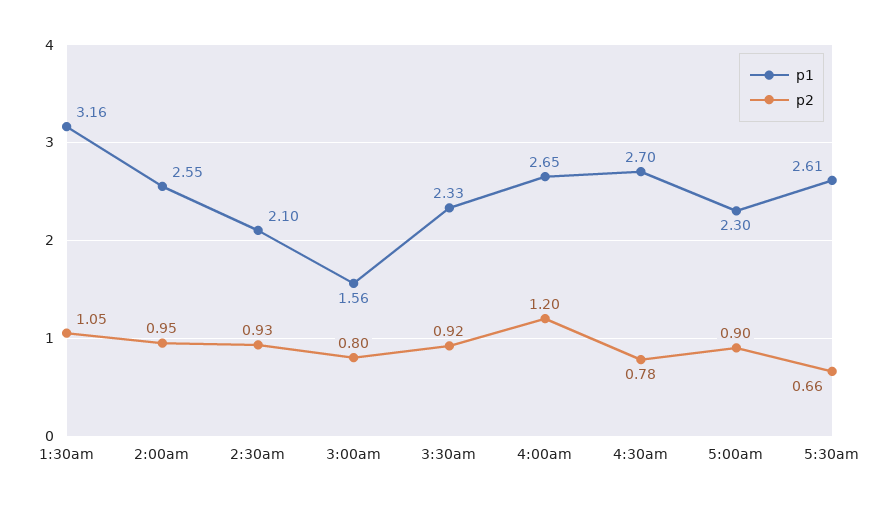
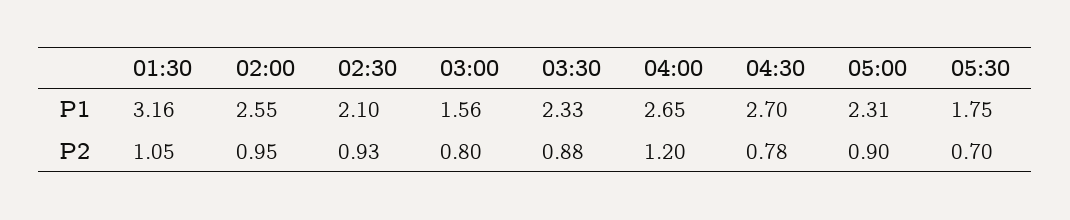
p2, 3:30am: 0.92 -> 0.88
p1, 5:00am: 2.3 -> 2.31
p1, 5:30am: 2.61 -> 1.75
p2, 5:30am: 0.66 -> 0.7

